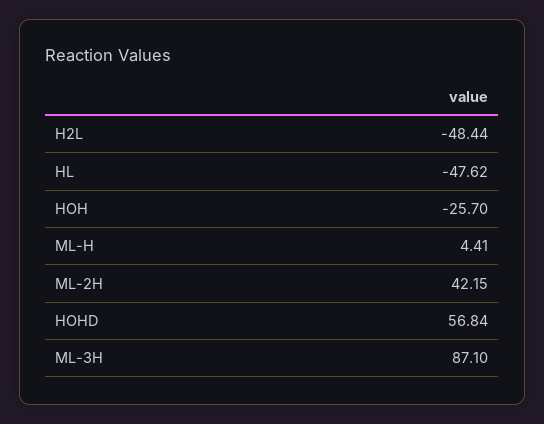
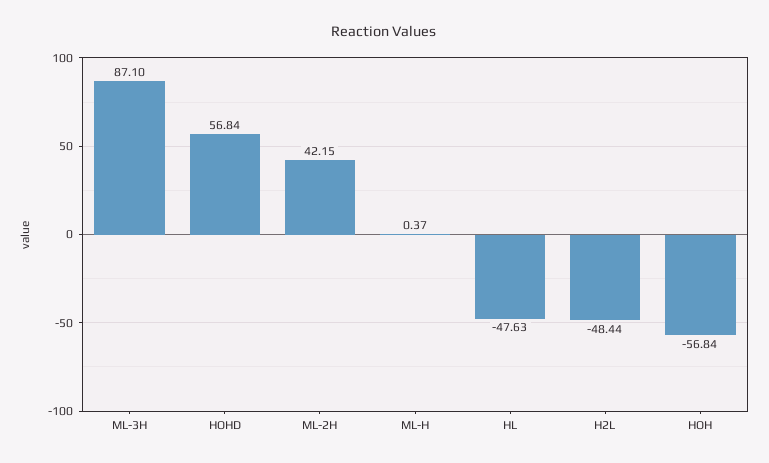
HL: -47.62 -> -47.63
HOH: -25.7 -> -56.84
ML-H: 4.41 -> 0.37

